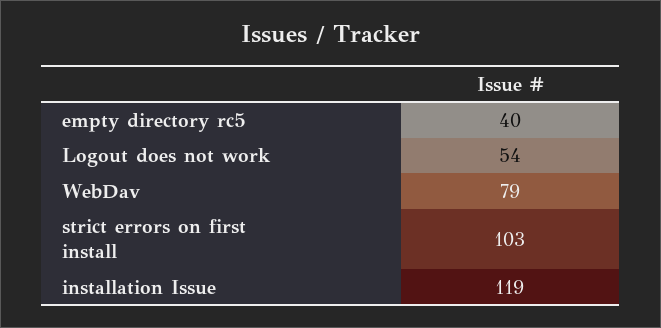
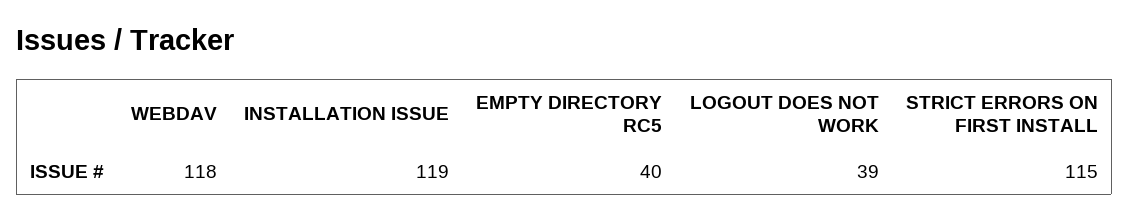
Logout does not work: 54 -> 39
WebDav: 79 -> 118
strict errors on first install: 103 -> 115

